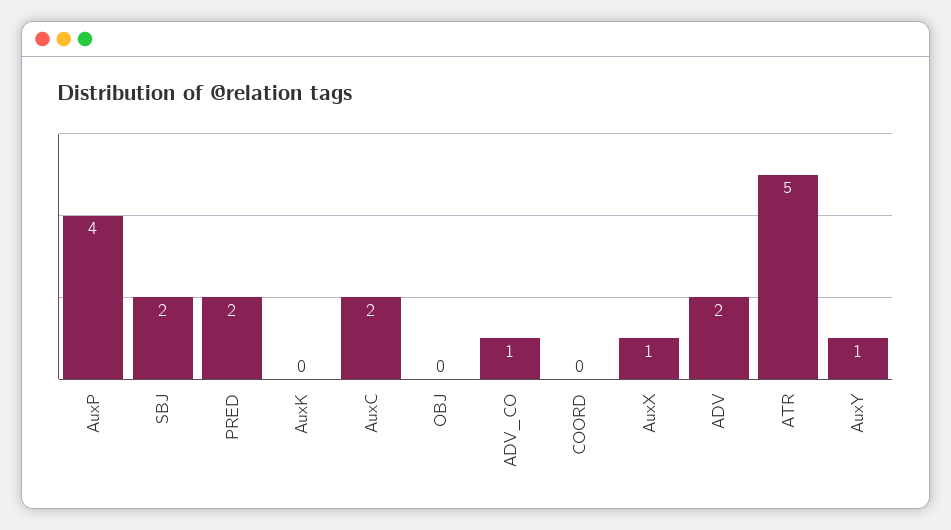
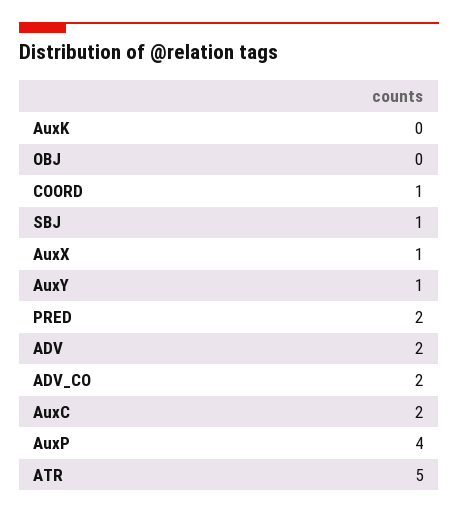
SBJ: 2 -> 1
ADV_CO: 1 -> 2
COORD: 0 -> 1

